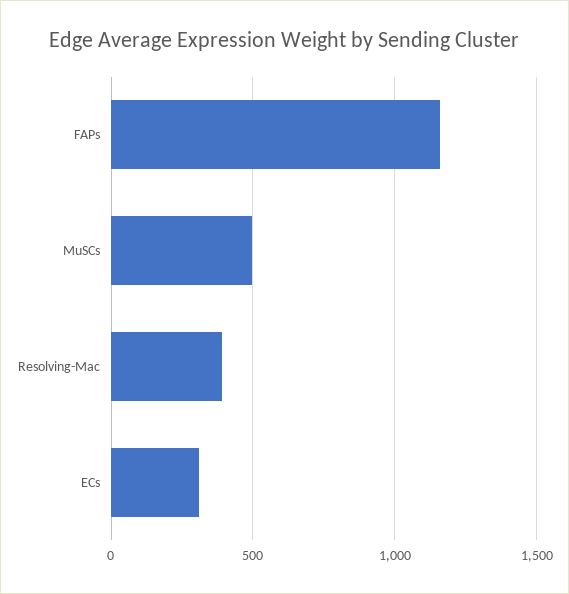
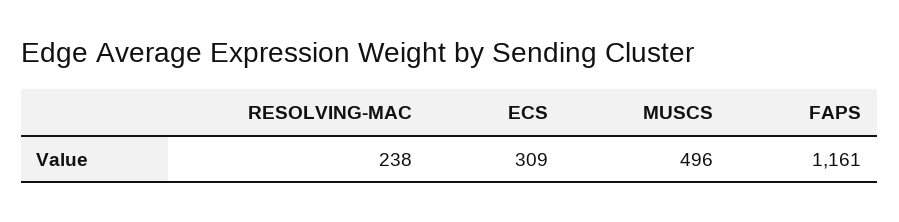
Resolving-Mac: 400 -> 238

